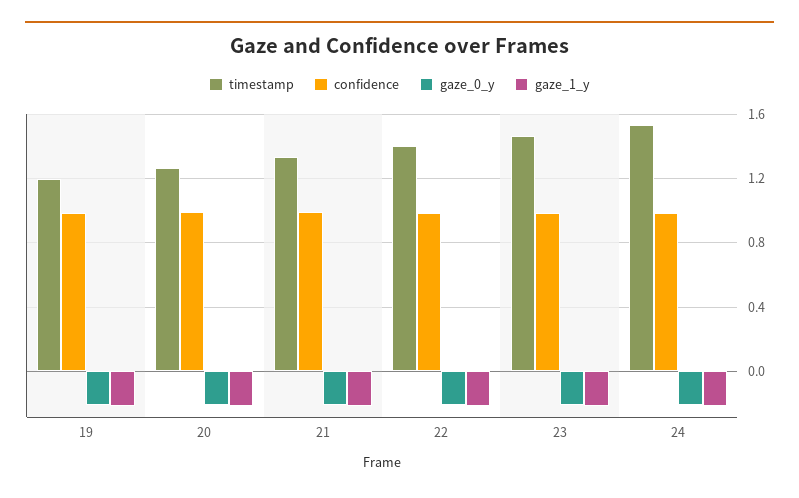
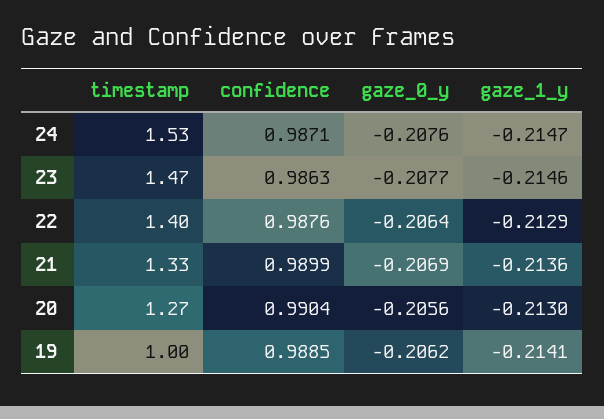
timestamp, 19: 1.2 -> 1

